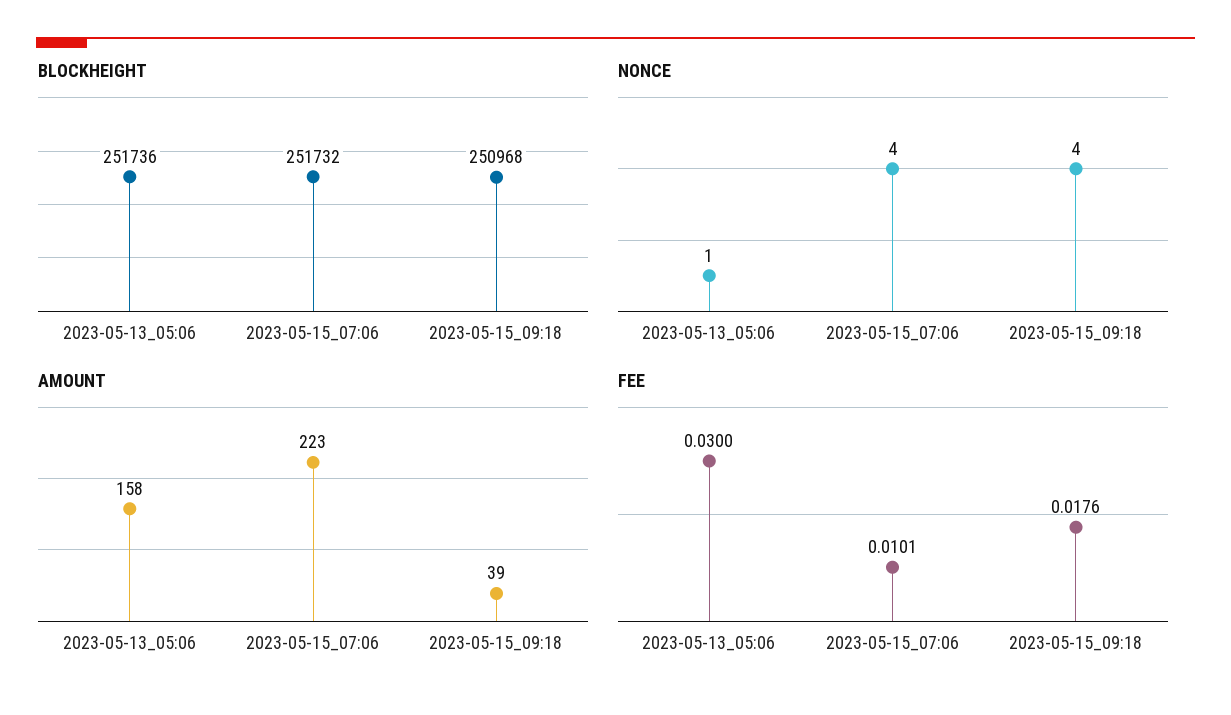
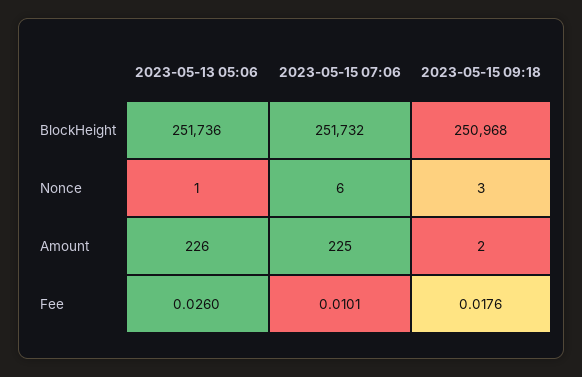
NONCE, 2023-05-15_07:06: 4 -> 6
NONCE, 2023-05-15_09:18: 4 -> 3
AMOUNT, 2023-05-13_05:06: 158 -> 226
AMOUNT, 2023-05-15_07:06: 223 -> 225
AMOUNT, 2023-05-15_09:18: 39 -> 2
FEE, 2023-05-13_05:06: 0.03 -> 0.026

